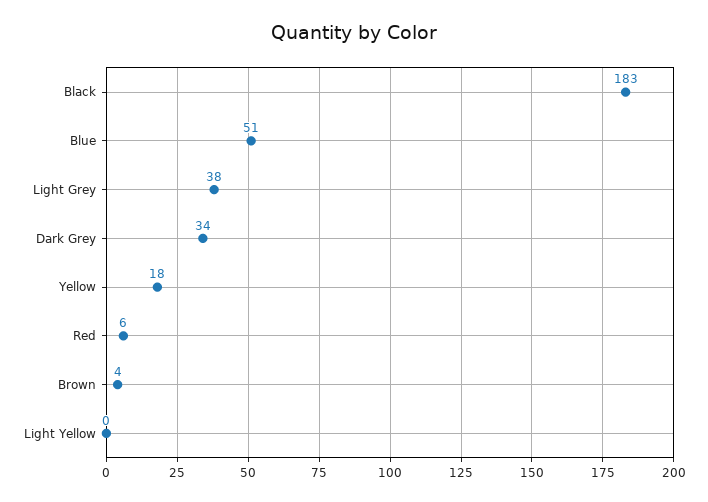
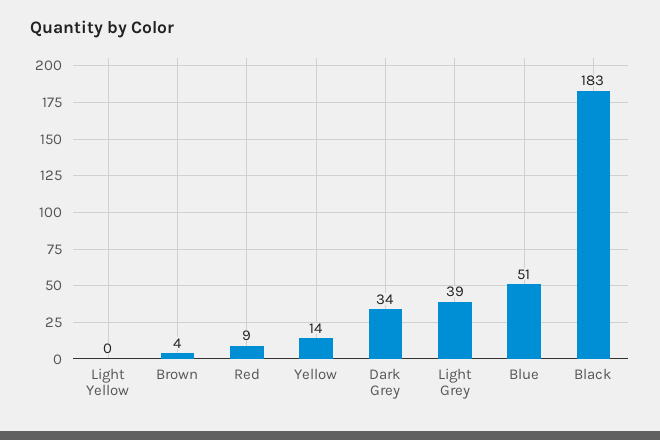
Light Grey: 38 -> 39
Yellow: 18 -> 14
Red: 6 -> 9

